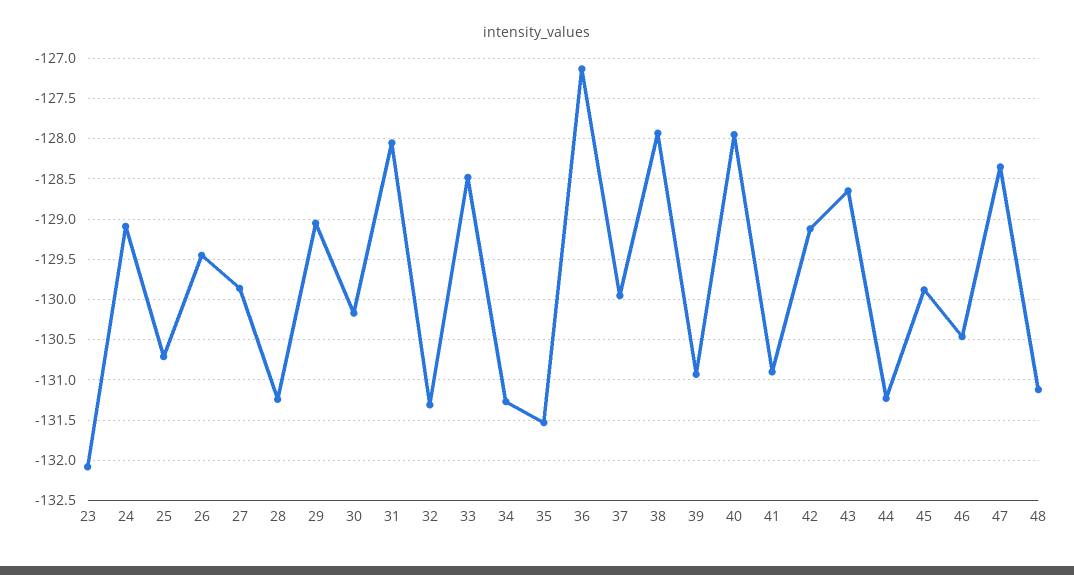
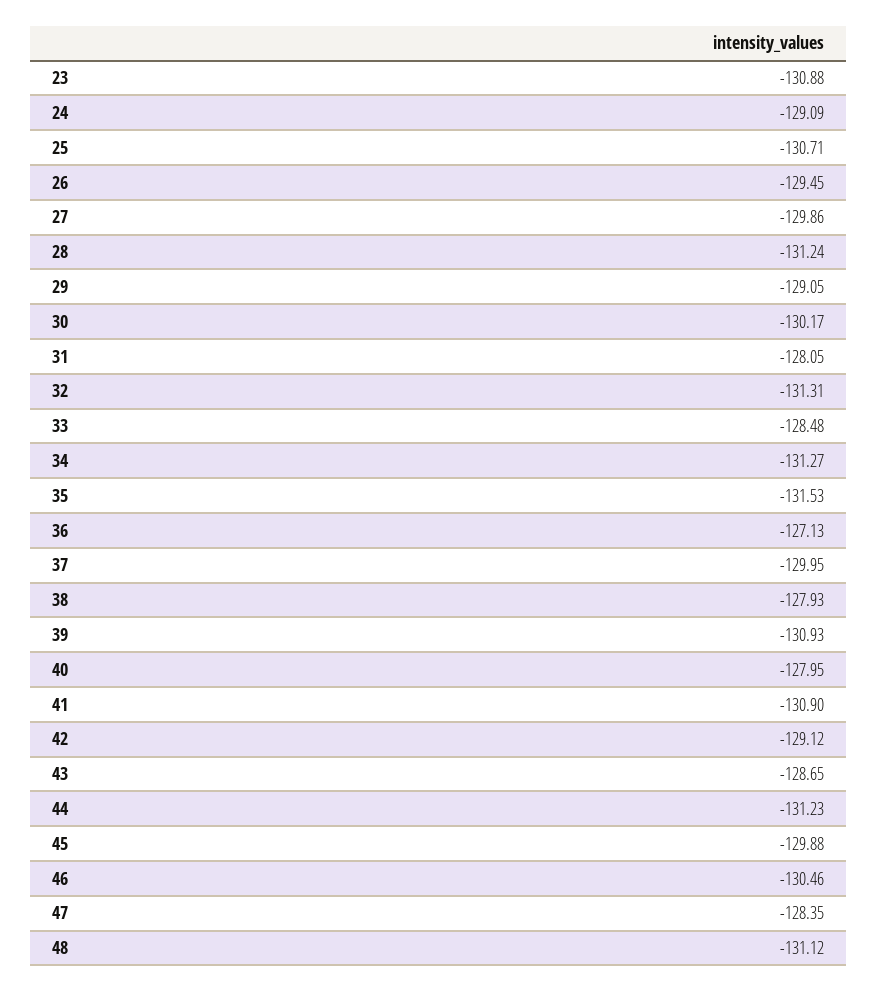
23: -132.1 -> -130.88

